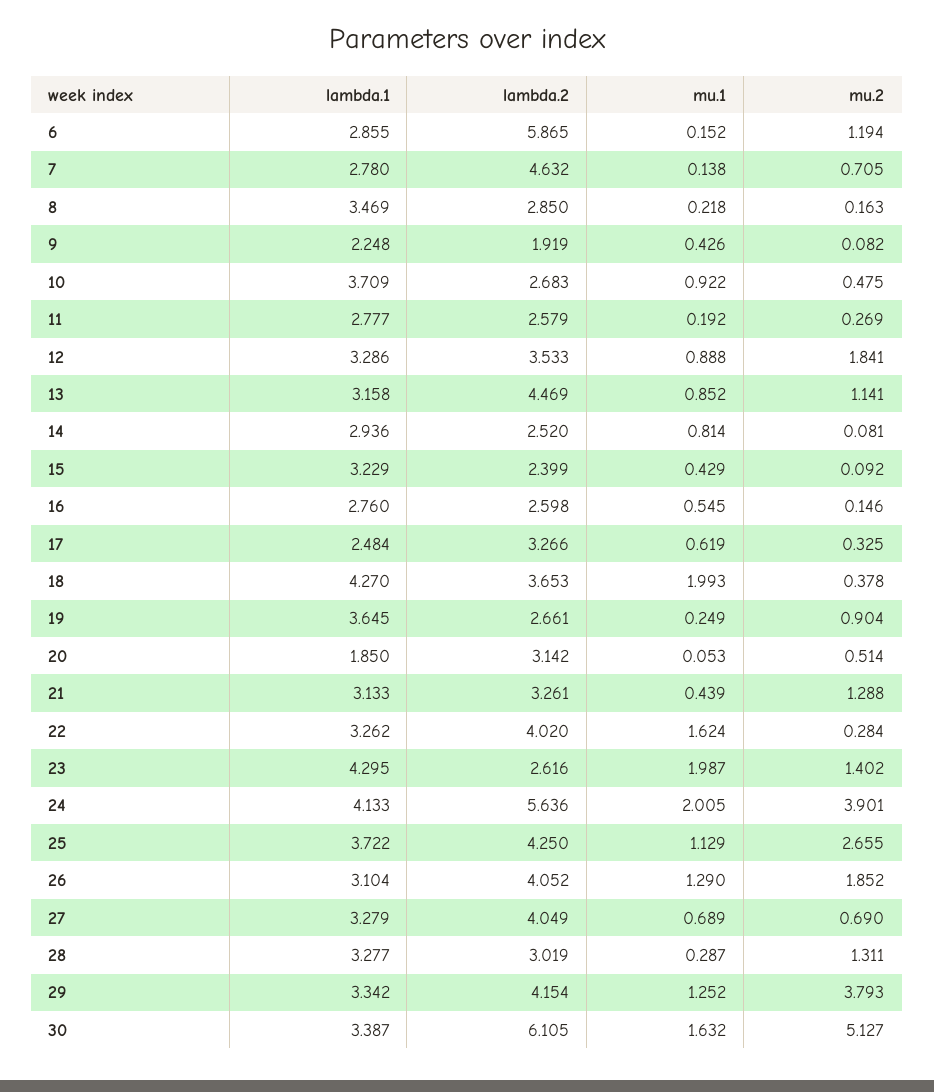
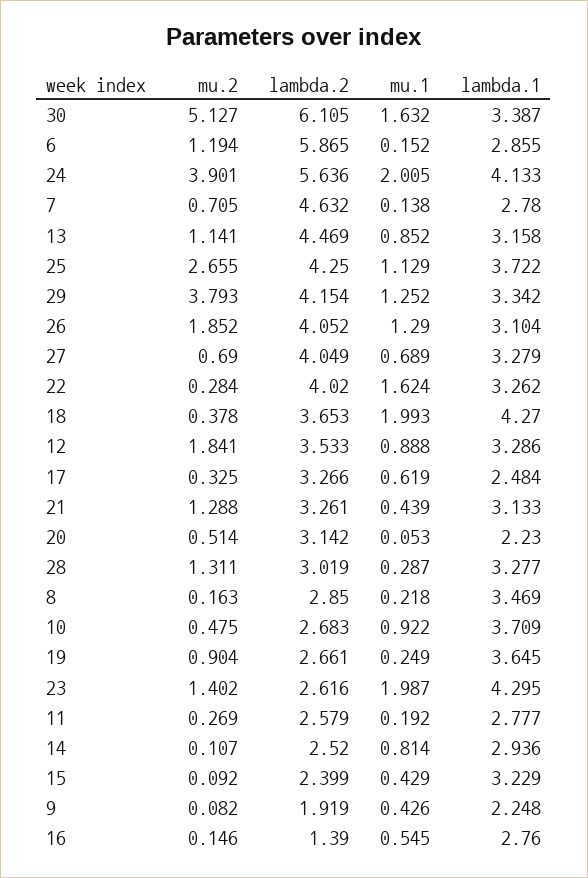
mu.2, 14: 0.081 -> 0.107
lambda.2, 16: 2.598 -> 1.39
lambda.1, 20: 1.85 -> 2.23

